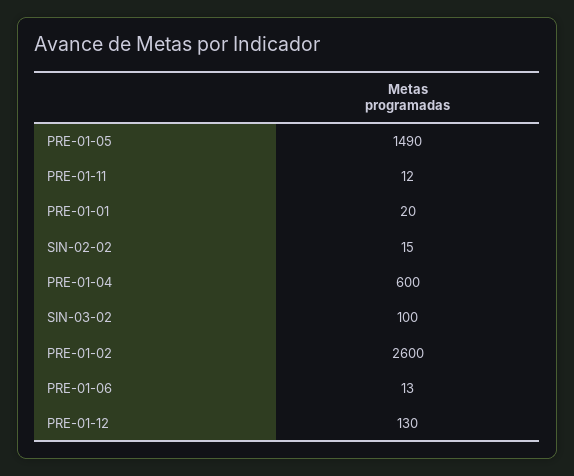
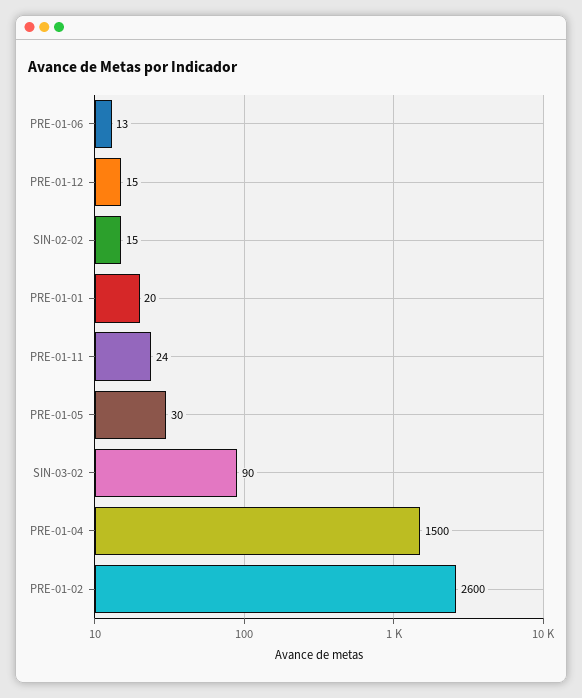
PRE-01-05: 1490 -> 30
PRE-01-11: 12 -> 24
PRE-01-04: 600 -> 1500
SIN-03-02: 100 -> 90
PRE-01-12: 130 -> 15

